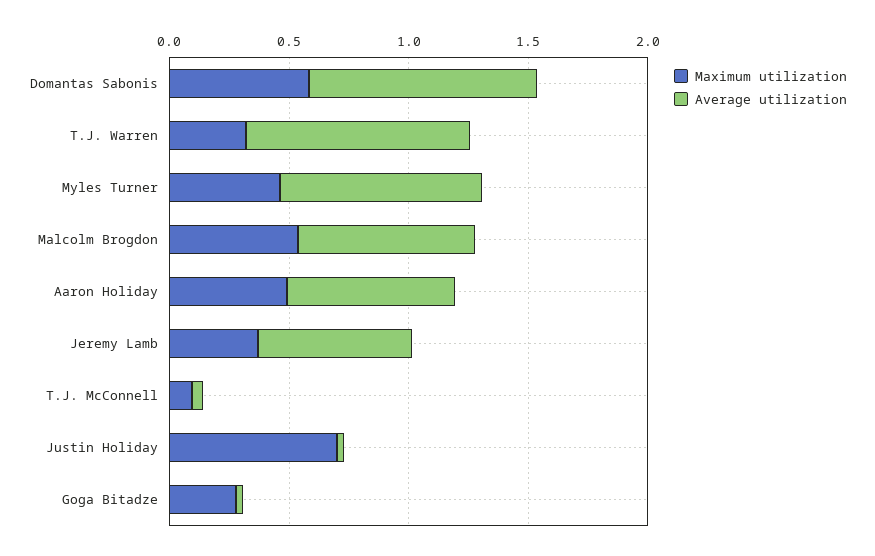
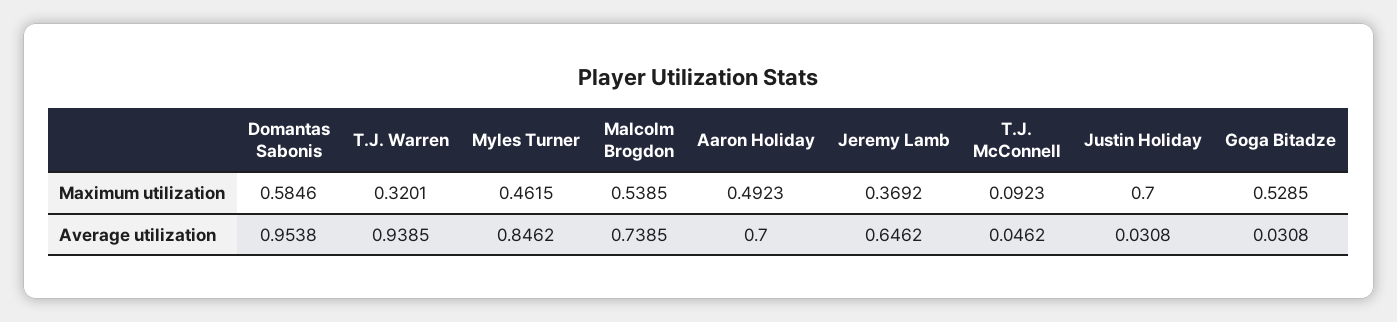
Maximum utilization, Goga Bitadze: 0.3 -> 0.5285

